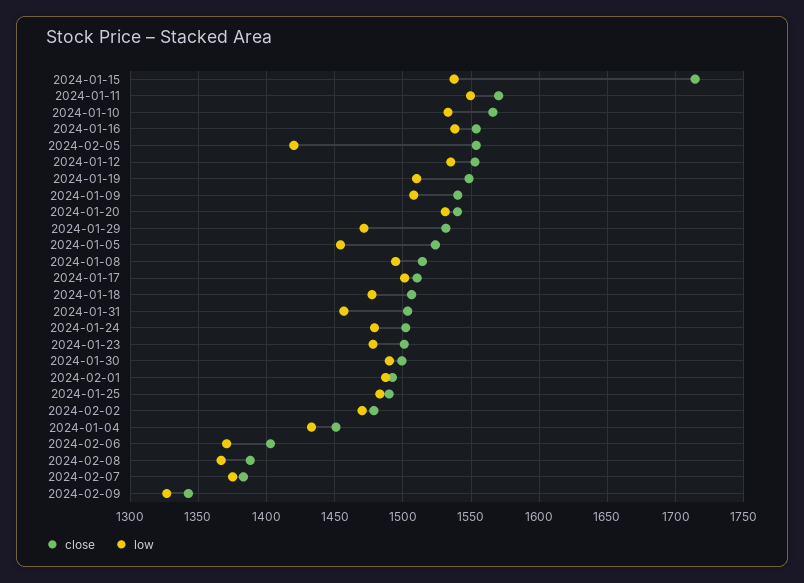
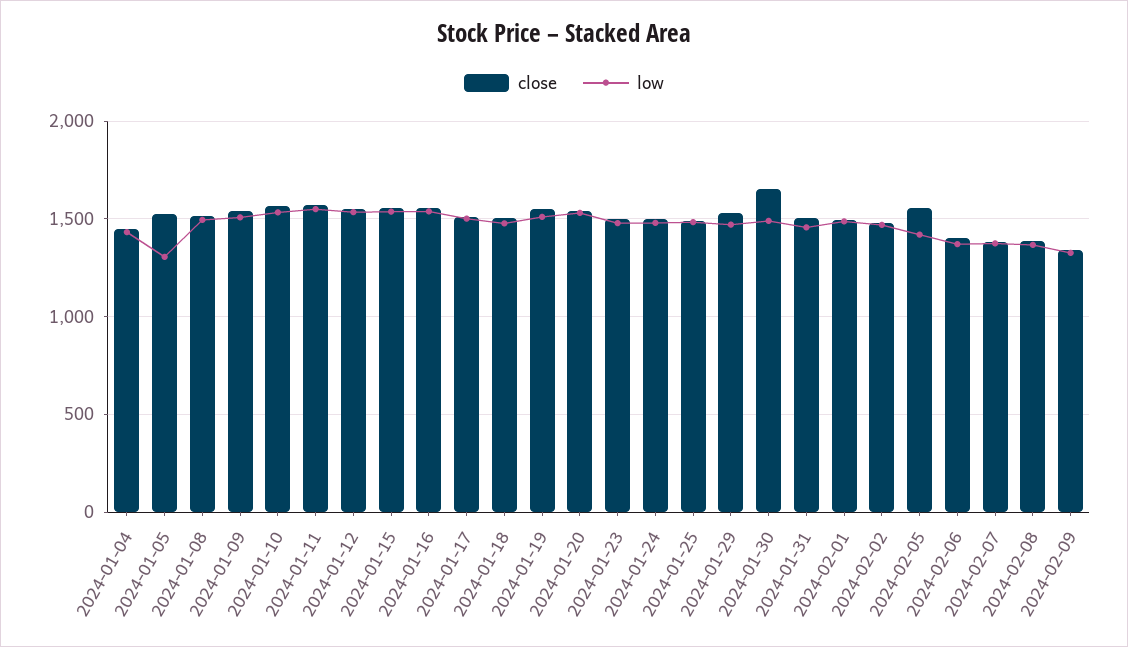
close, 2024-01-15: 1715 -> 1550
low, 2024-01-05: 1455 -> 1300
close, 2024-01-30: 1500 -> 1650

